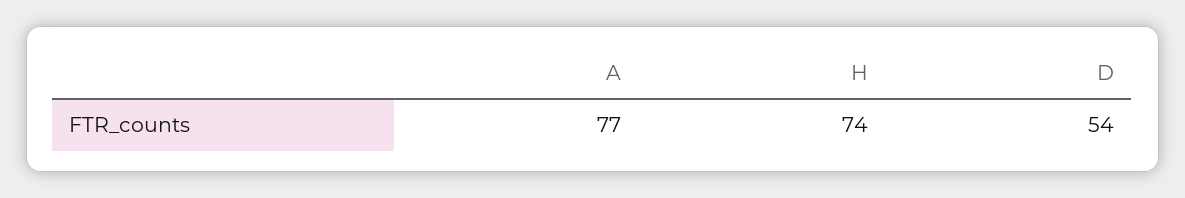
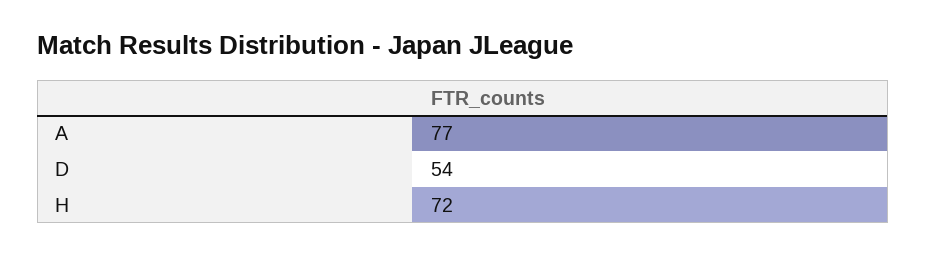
H: 74 -> 72

